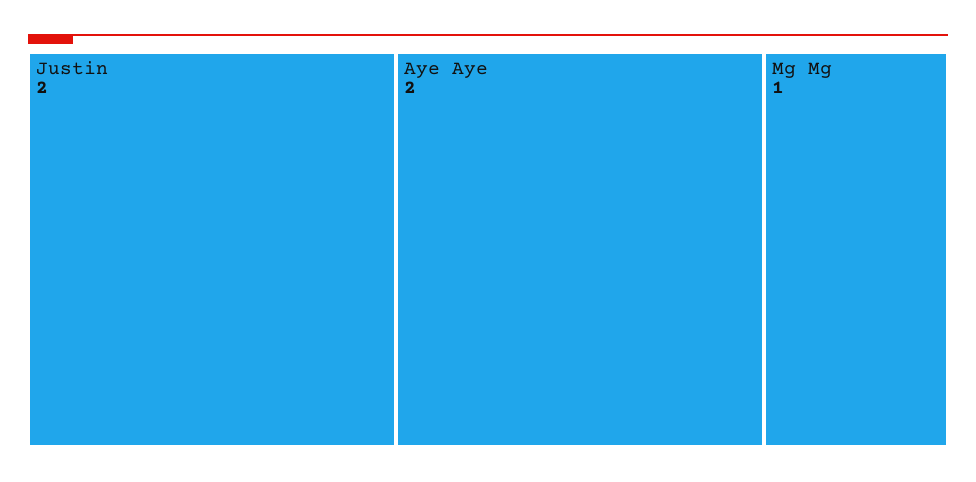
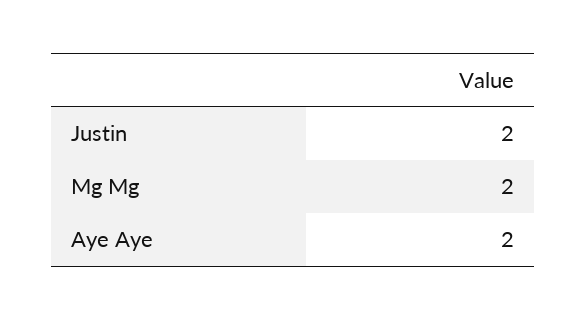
Mg Mg: 1 -> 2

